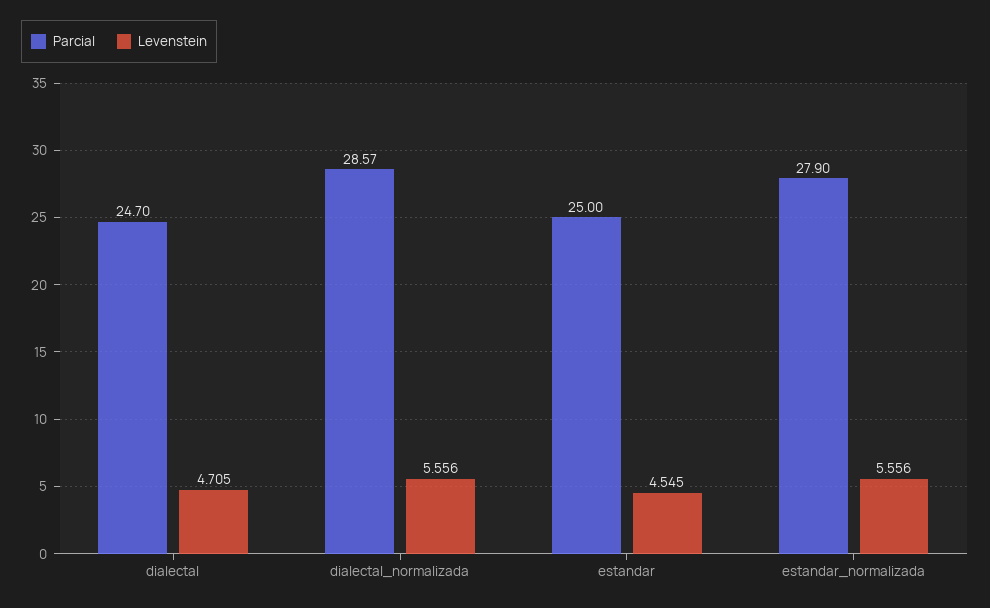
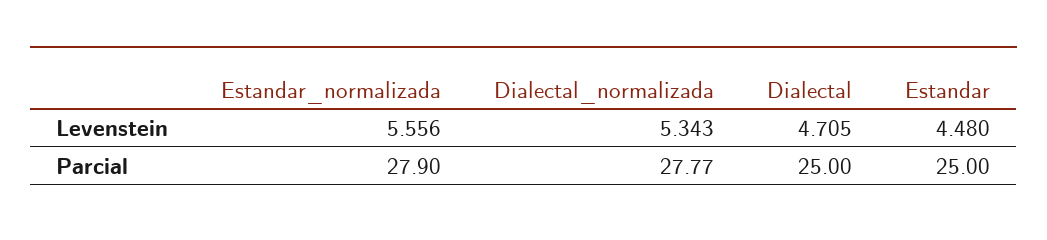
Parcial, dialectal: 24.7 -> 25
Parcial, dialectal_normalizada: 28.57 -> 27.77
Levenstein, dialectal_normalizada: 5.556 -> 5.343
Levenstein, estandar: 4.545 -> 4.48

